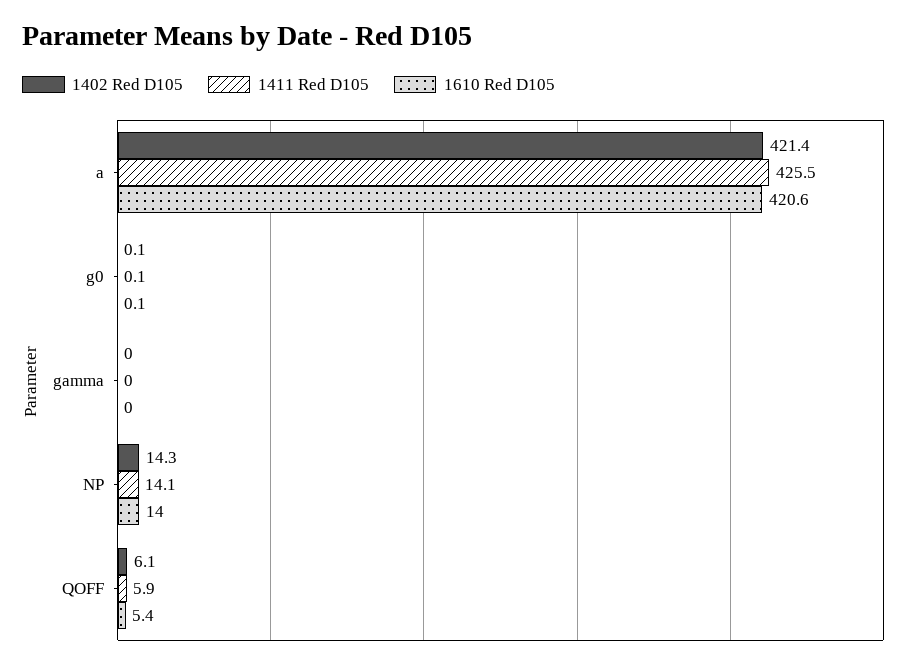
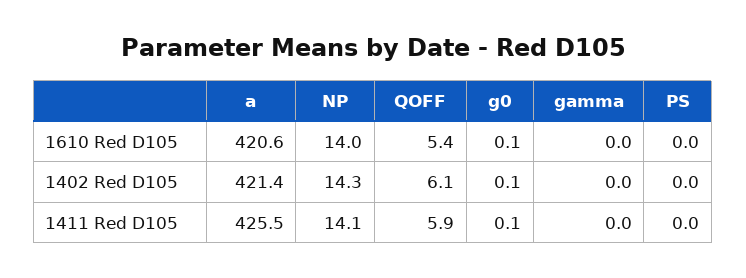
1610 Red D105, PS: none -> 0
1402 Red D105, PS: none -> 0
1411 Red D105, PS: none -> 0

